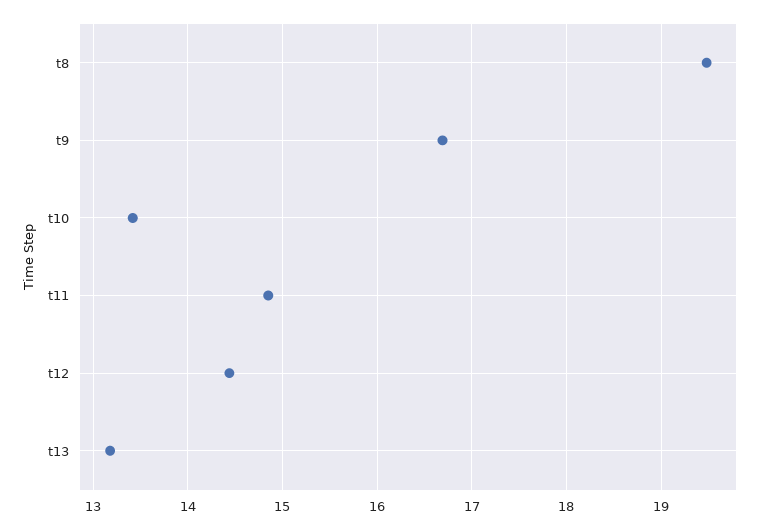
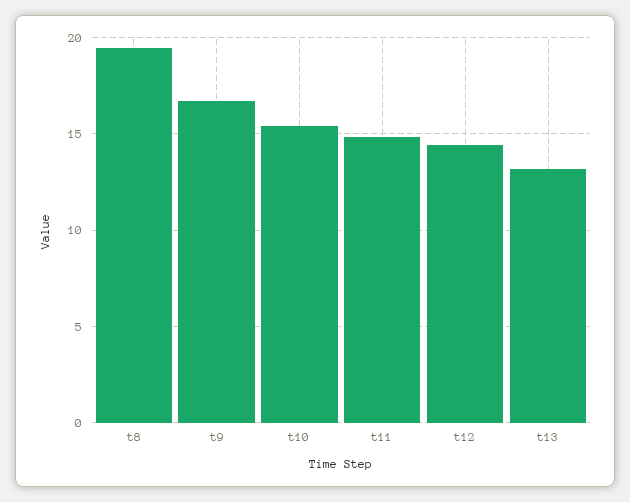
t10: 13.4 -> 15.5

